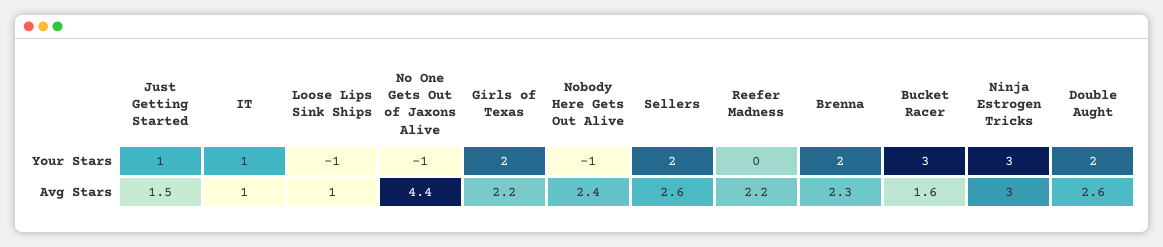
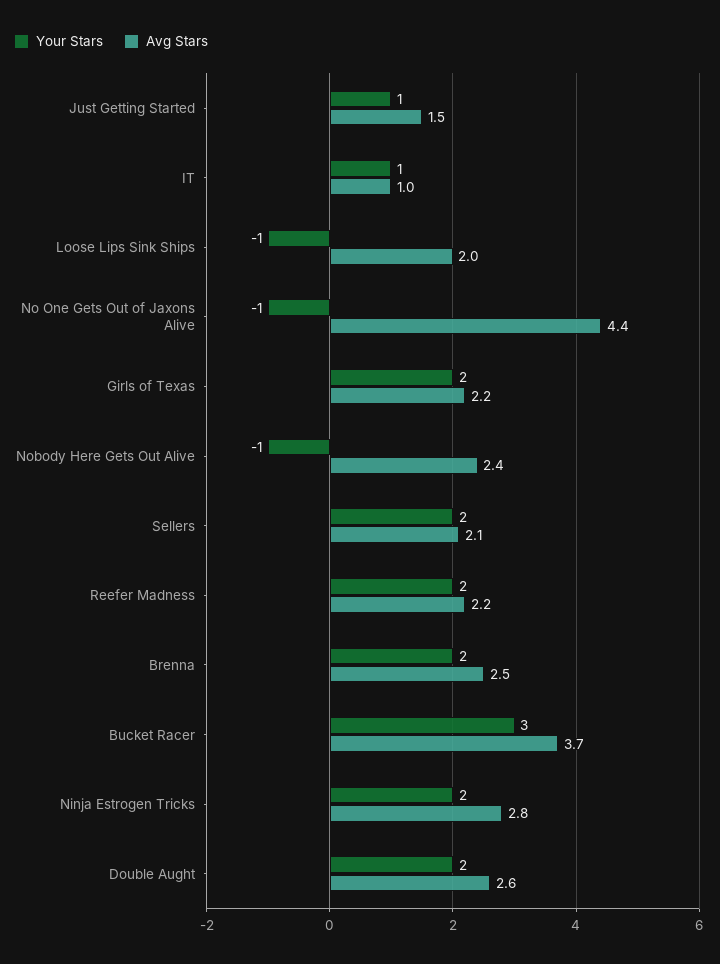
Your Stars, Reefer Madness: 0 -> 2
Your Stars, Ninja Estrogen Tricks: 3 -> 2
Avg Stars, Loose Lips Sink Ships: 1 -> 2
Avg Stars, Sellers: 2.6 -> 2.1
Avg Stars, Brenna: 2.3 -> 2.5
Avg Stars, Bucket Racer: 1.6 -> 3.7
Avg Stars, Ninja Estrogen Tricks: 3 -> 2.8

